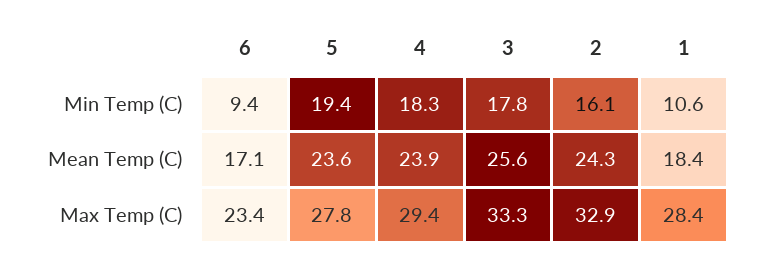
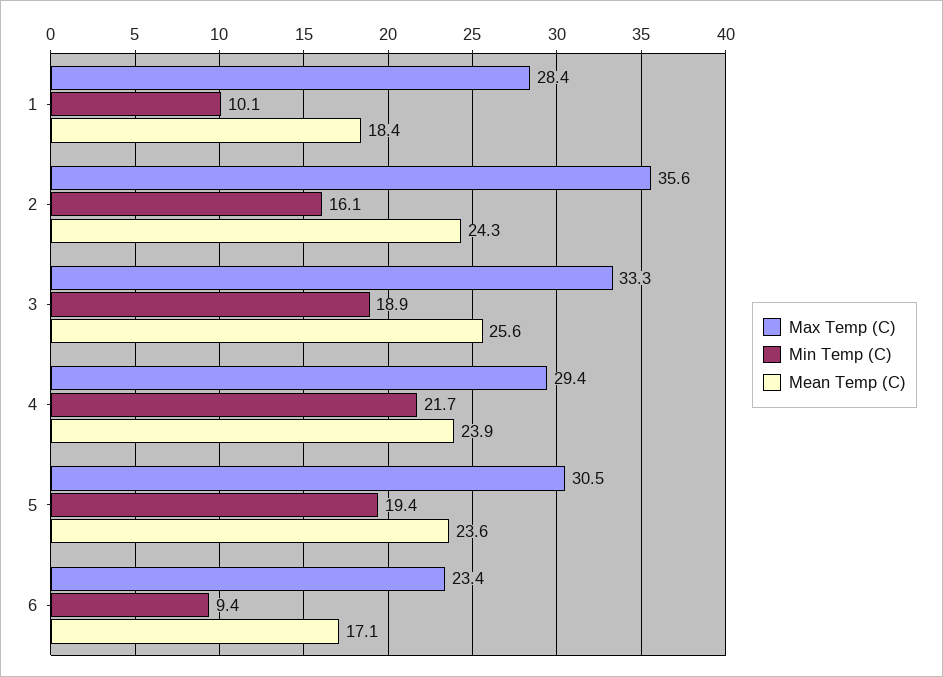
Min Temp (C), 4: 18.3 -> 21.7
Min Temp (C), 3: 17.8 -> 18.9
Min Temp (C), 1: 10.6 -> 10.1
Max Temp (C), 5: 27.8 -> 30.5
Max Temp (C), 2: 32.9 -> 35.6

